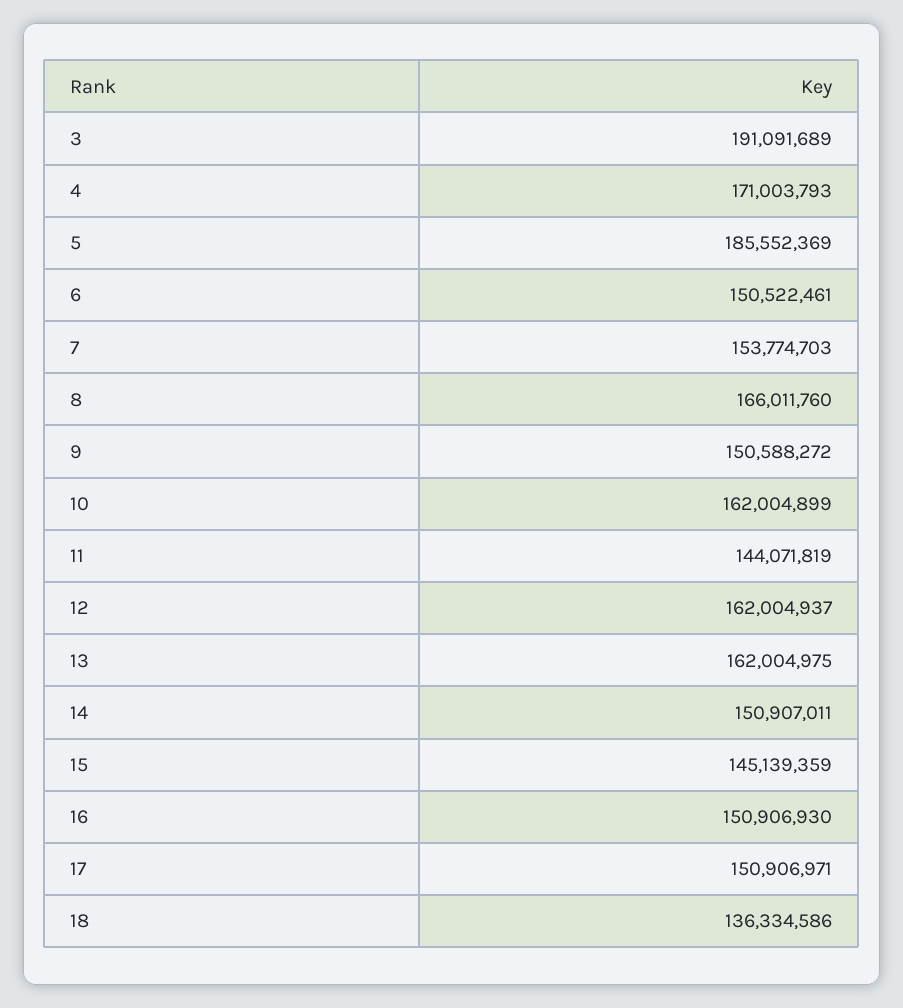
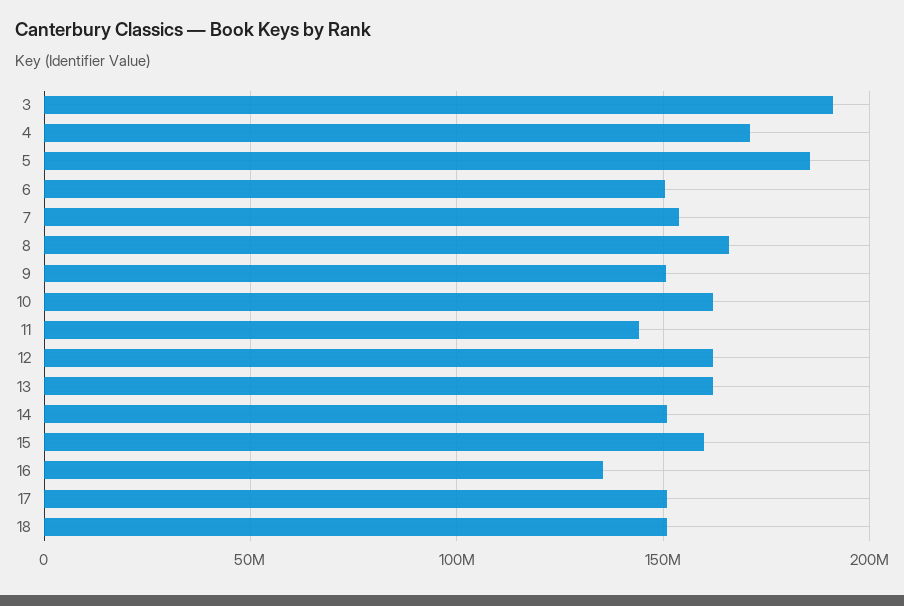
15: 145139359 -> 160000000
16: 150906930 -> 135000000
18: 136334586 -> 150000000

